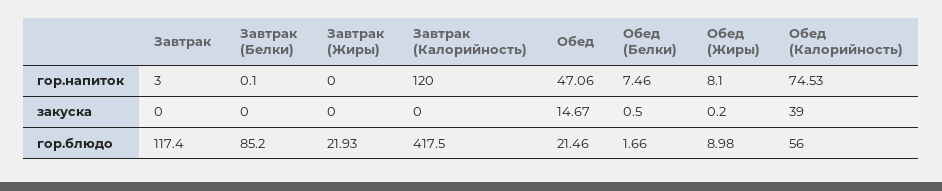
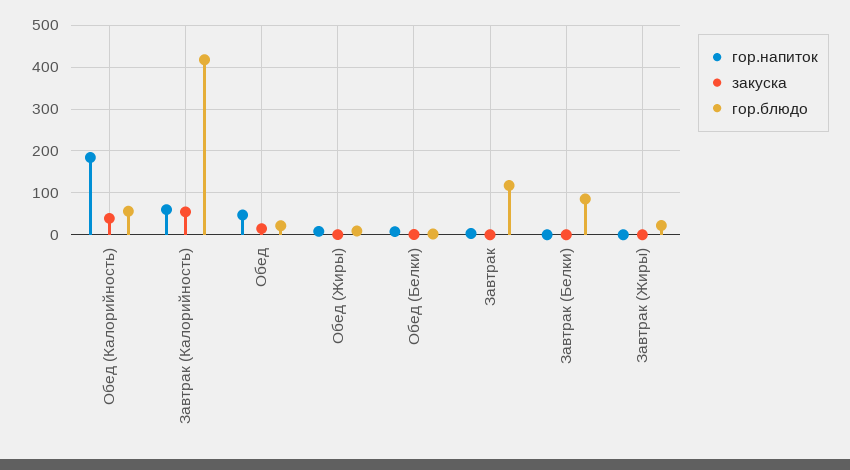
гор.напиток, Завтрак (Калорийность): 120 -> 60
гор.напиток, Обед (Калорийность): 74.53 -> 180
закуска, Завтрак (Калорийность): 0 -> 60

